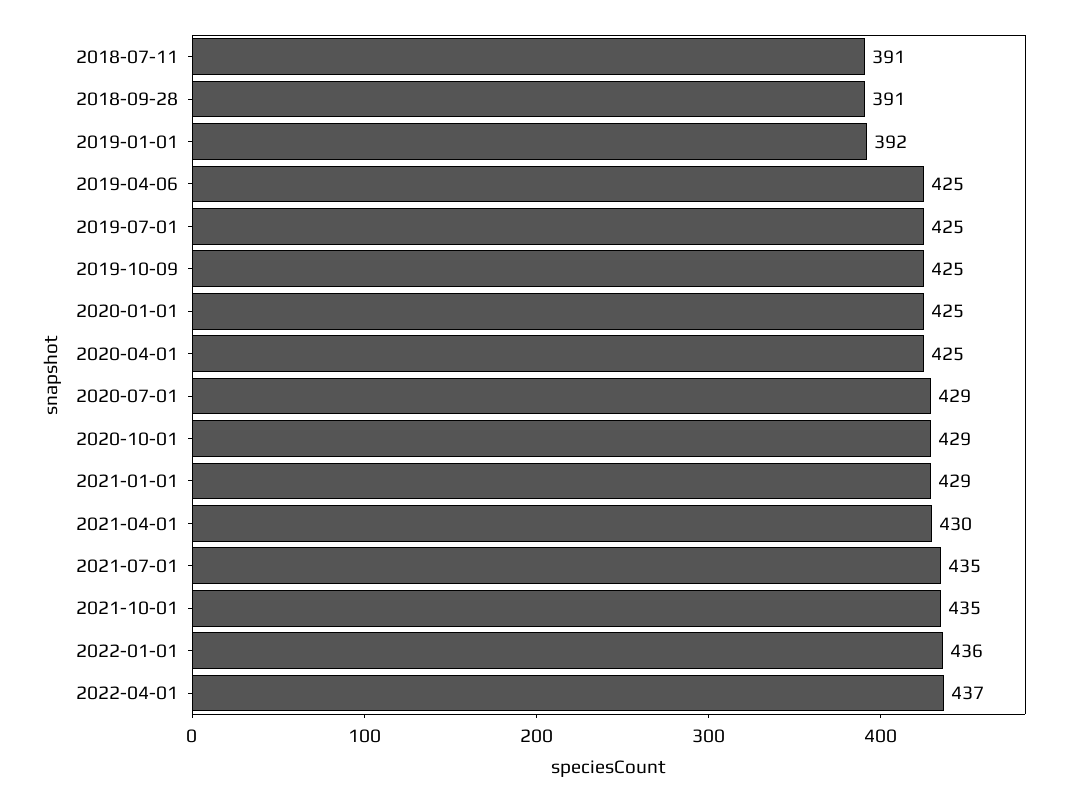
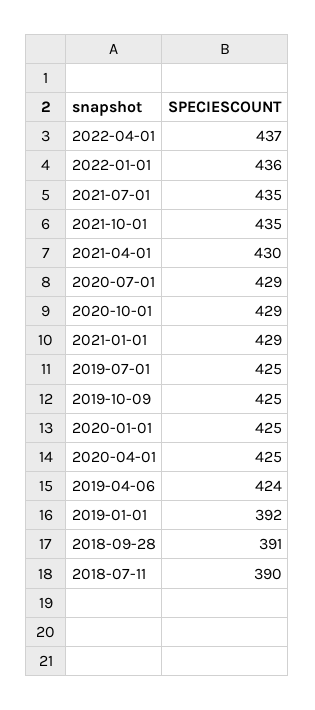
2018-07-11: 391 -> 390
2019-04-06: 425 -> 424

